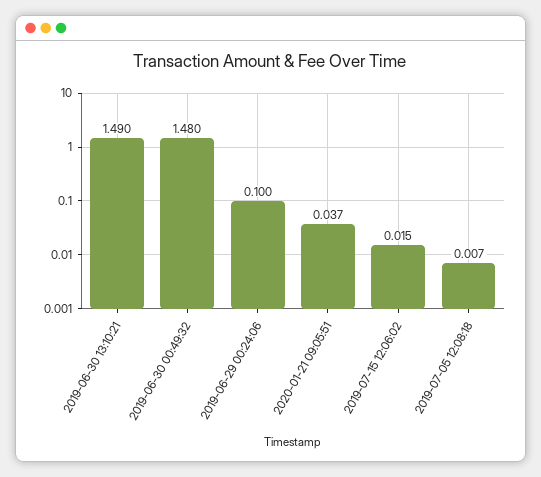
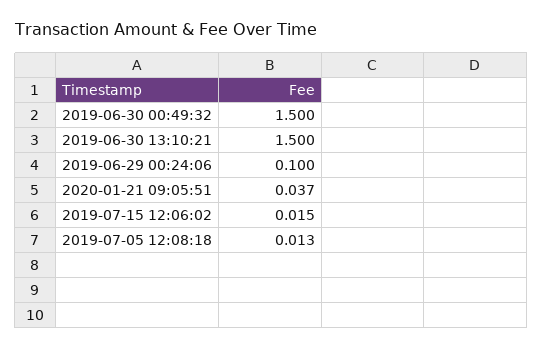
2019-06-30 13:10:21: 1.49 -> 1.5
2019-06-30 00:49:32: 1.48 -> 1.5
2019-07-05 12:08:18: 0.007 -> 0.013

